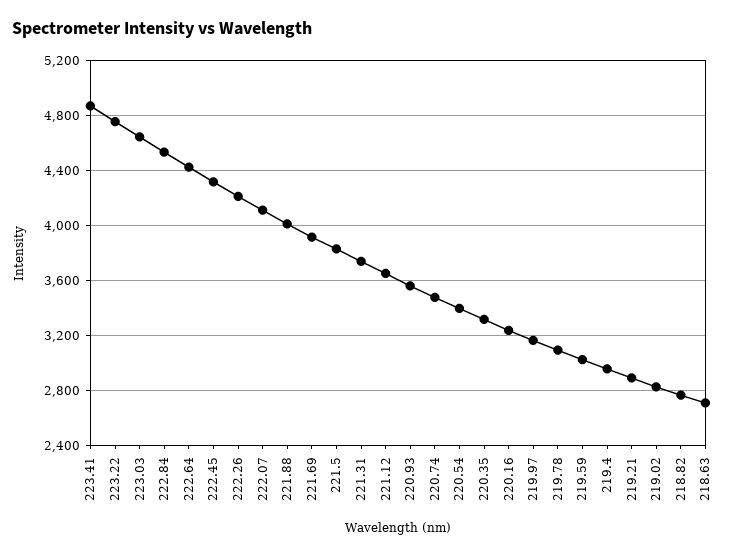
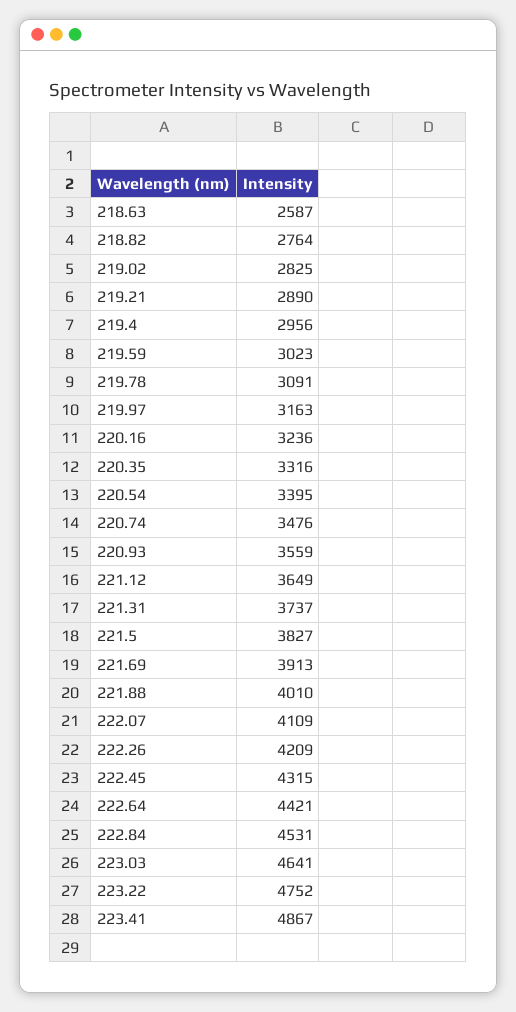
218.63: 2700 -> 2587

